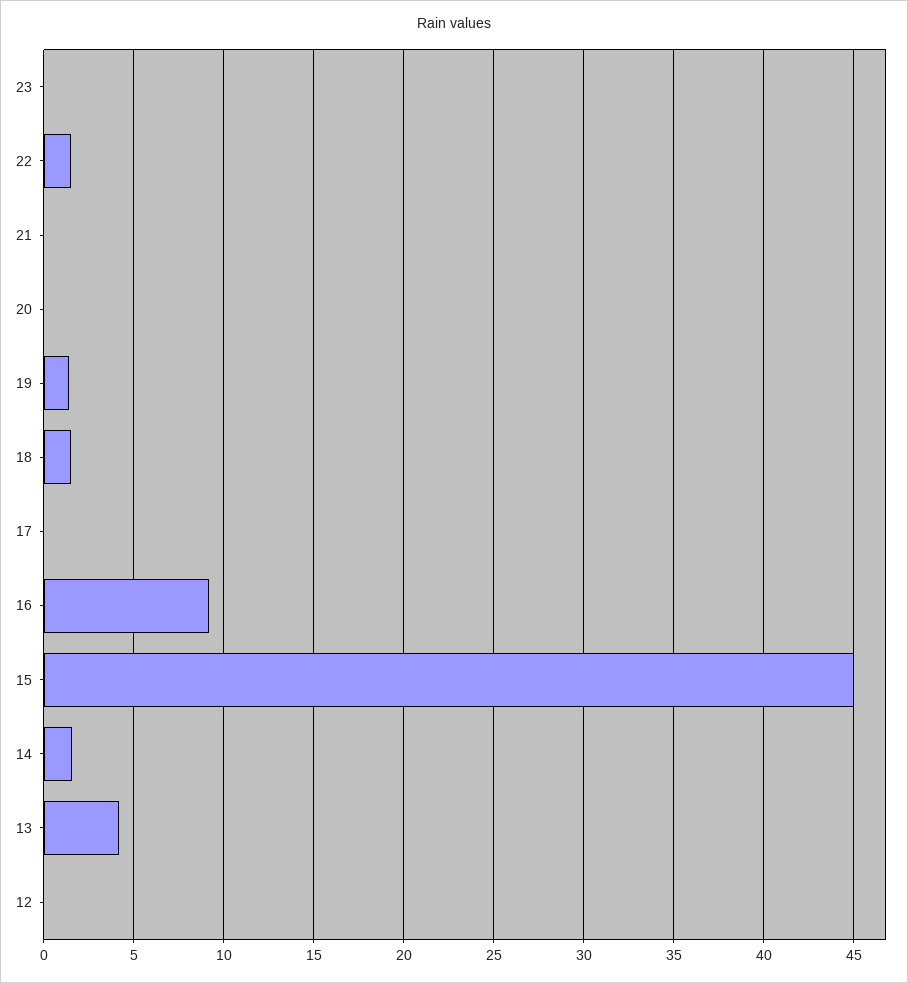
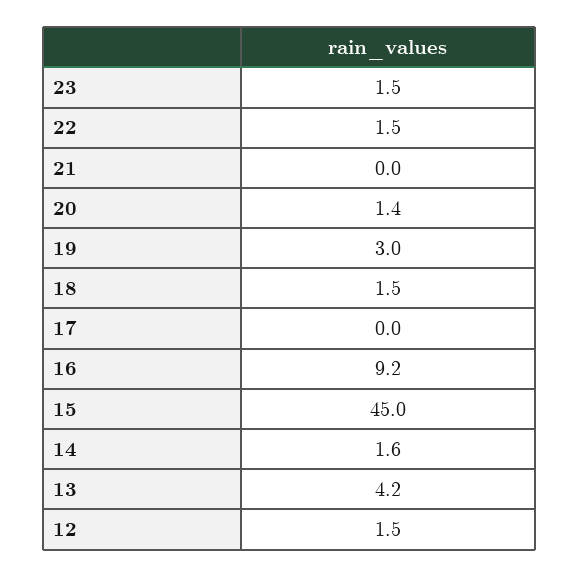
23: 0 -> 1.5
20: 0 -> 1.4
19: 1.5 -> 3
12: 0 -> 1.5

